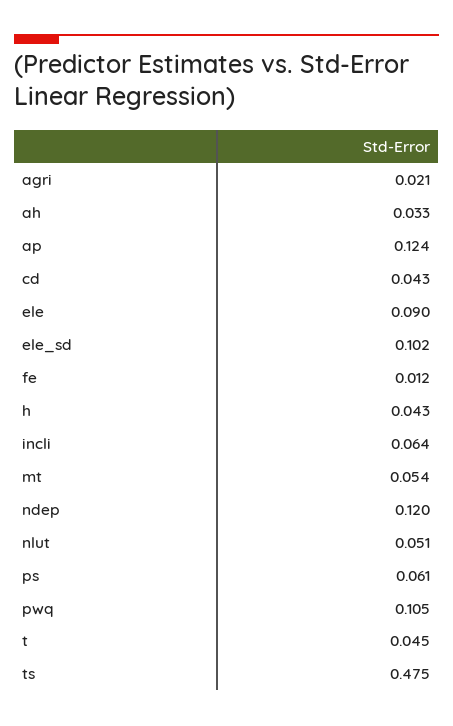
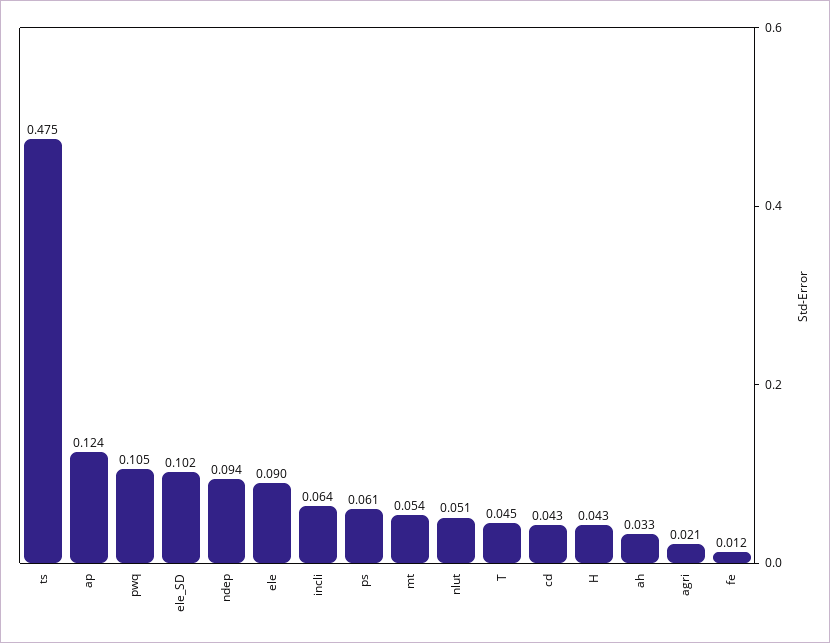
ndep: 0.12 -> 0.094

